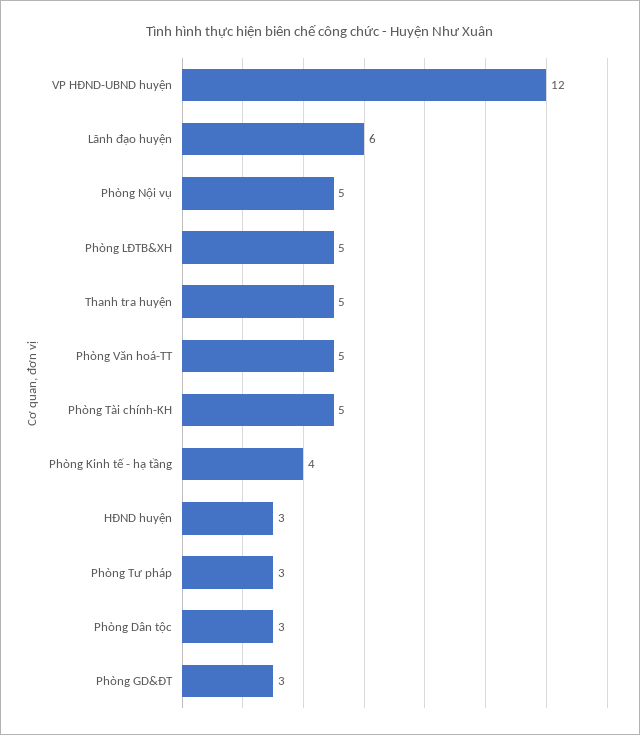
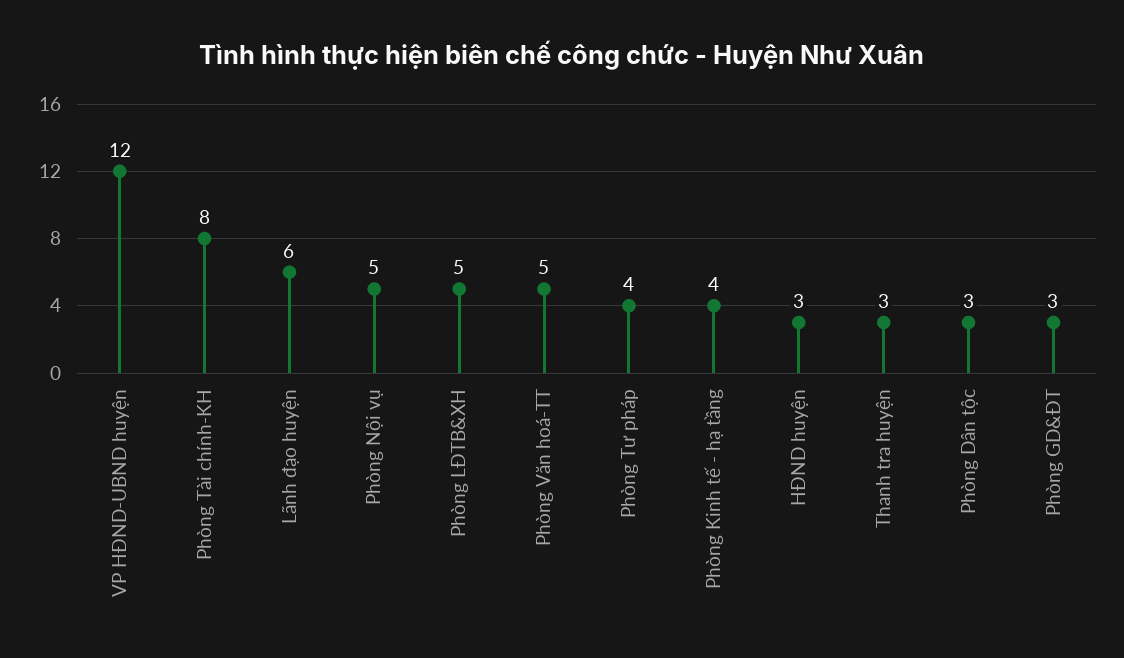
Thanh tra huyện: 5 -> 3
Phòng Tài chính-KH: 5 -> 8
Phòng Tư pháp: 3 -> 4

